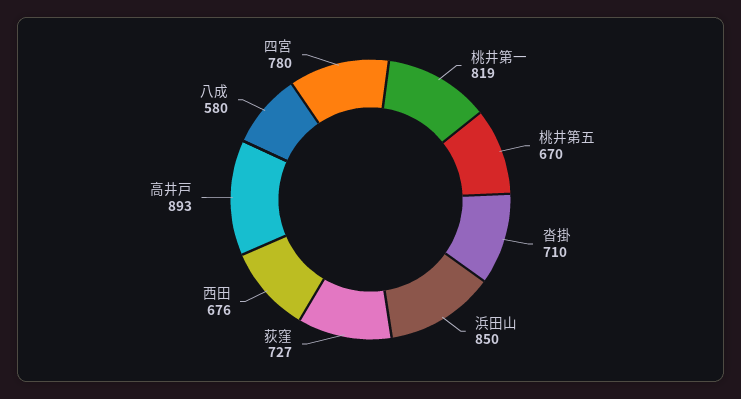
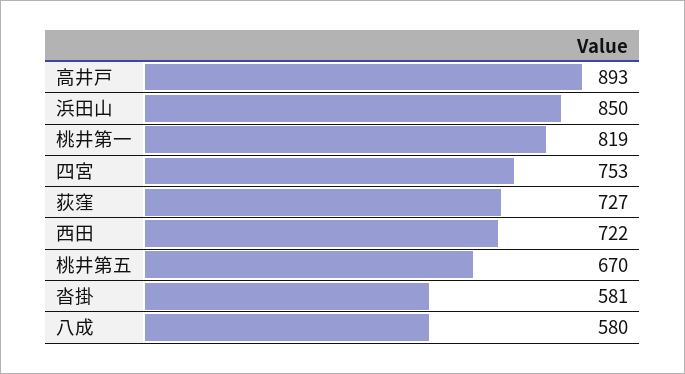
沓掛: 710 -> 581
西田: 676 -> 722
四宮: 780 -> 753

